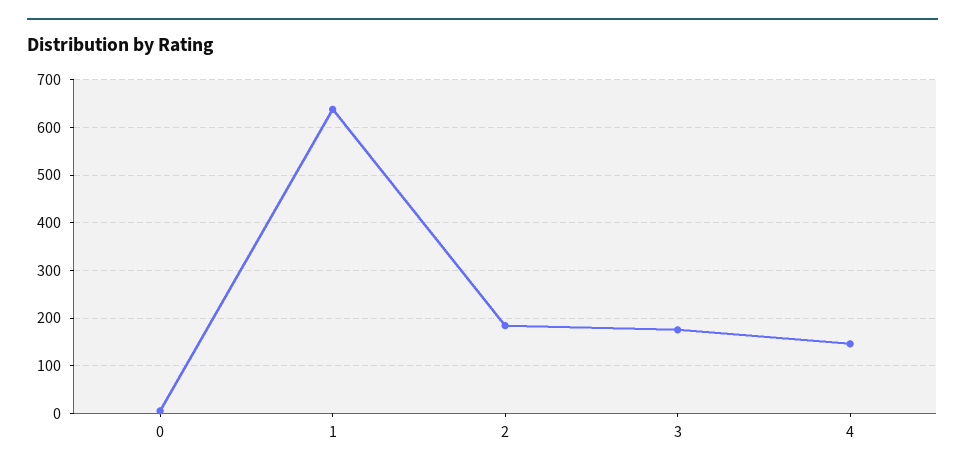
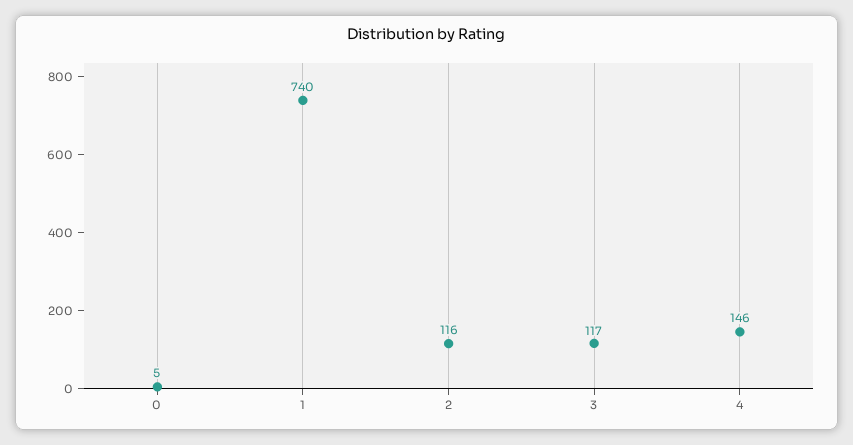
1: 640 -> 740
2: 180 -> 116
3: 180 -> 117

